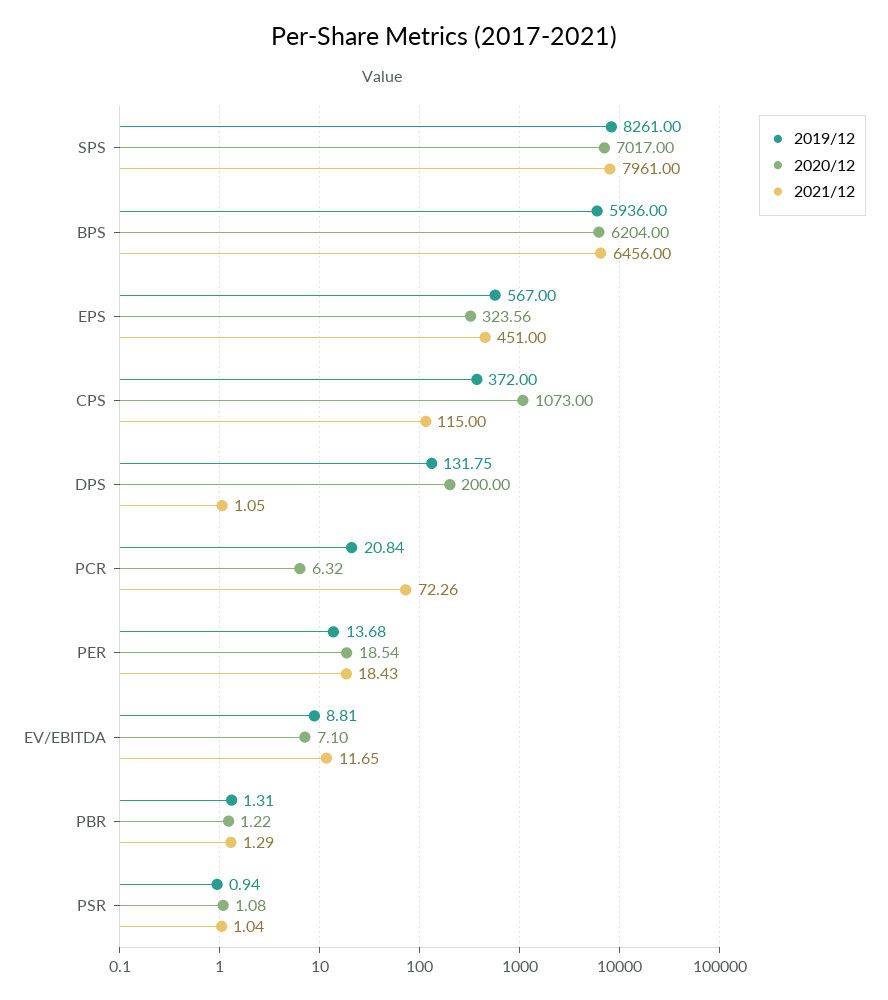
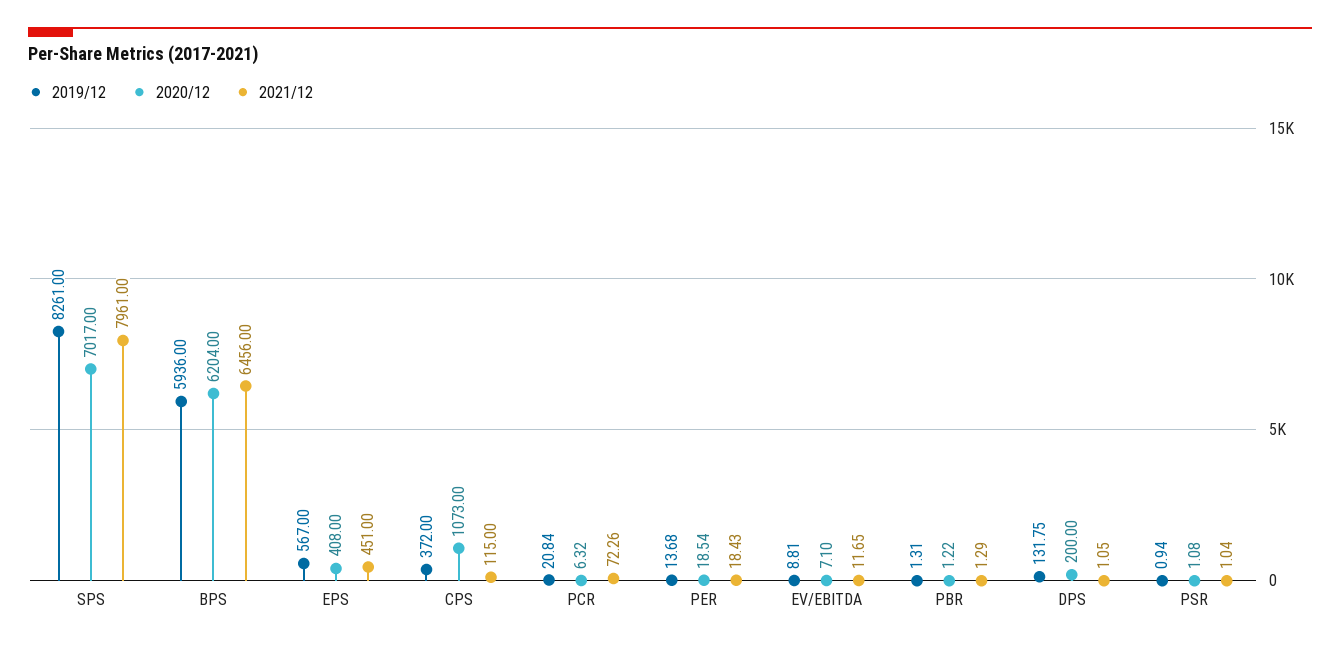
2020/12, EPS: 323.56 -> 408

